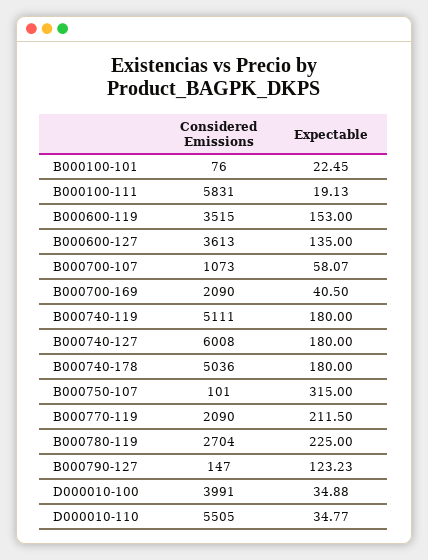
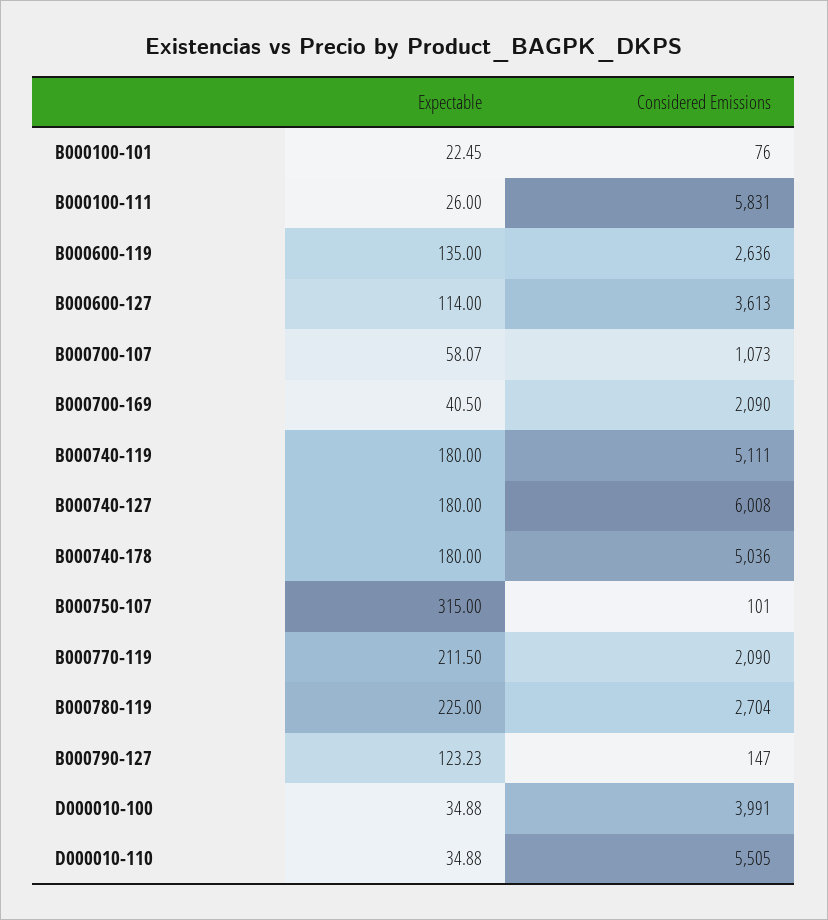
Expectable, B000100-111: 19.13 -> 26
Considered Emissions, B000600-119: 3515 -> 2636
Expectable, B000600-119: 153 -> 135
Expectable, B000600-127: 135 -> 114
Expectable, D000010-110: 34.77 -> 34.88

